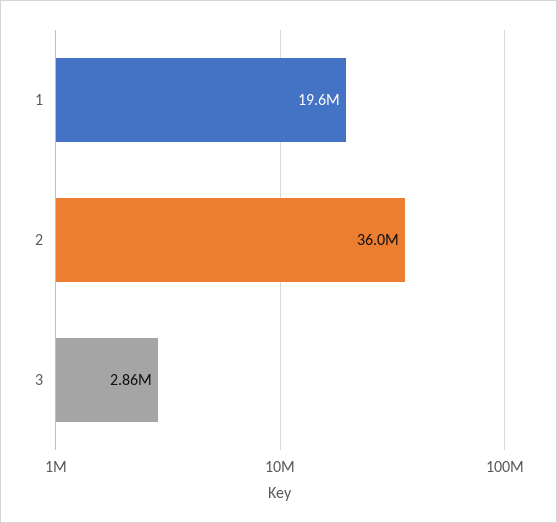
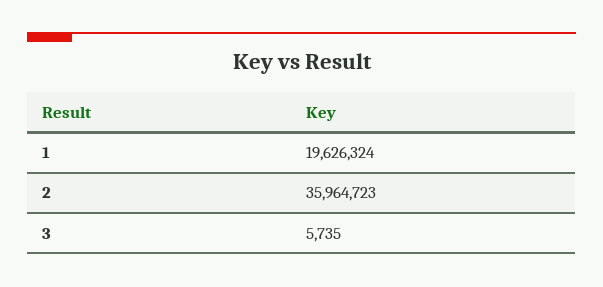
3: 2860000 -> 5735

